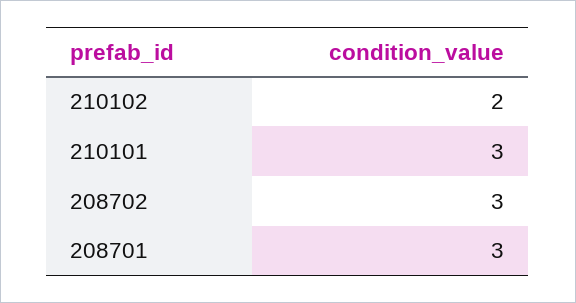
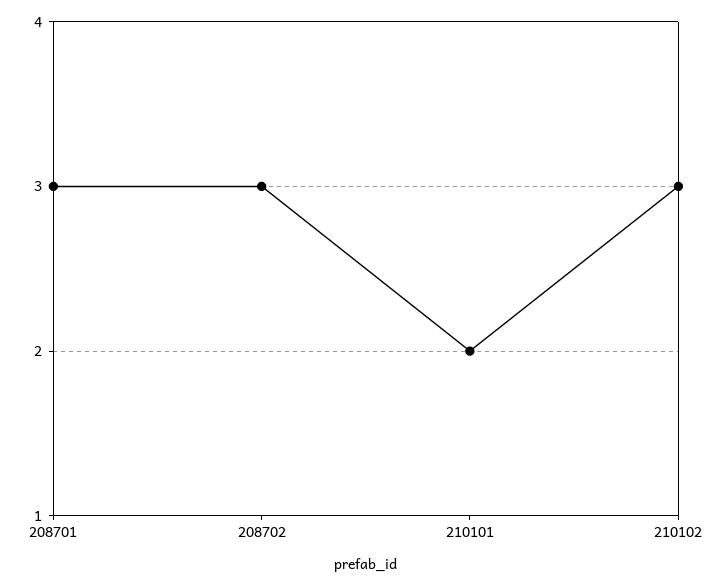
210102: 2 -> 3
210101: 3 -> 2

